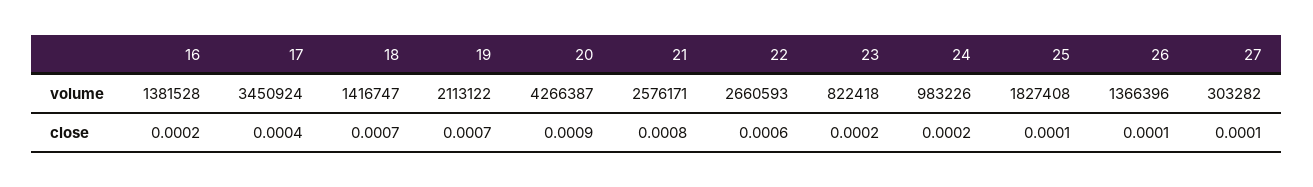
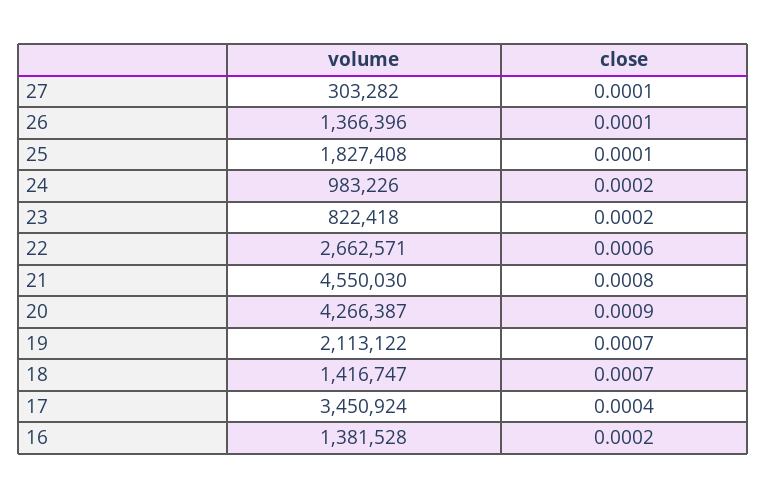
21, volume: 2576171 -> 4550030
22, volume: 2660593 -> 2662571

